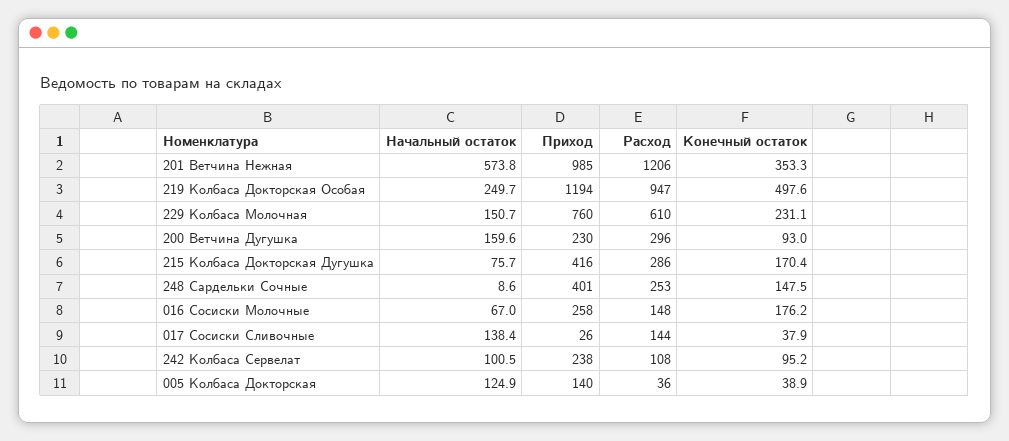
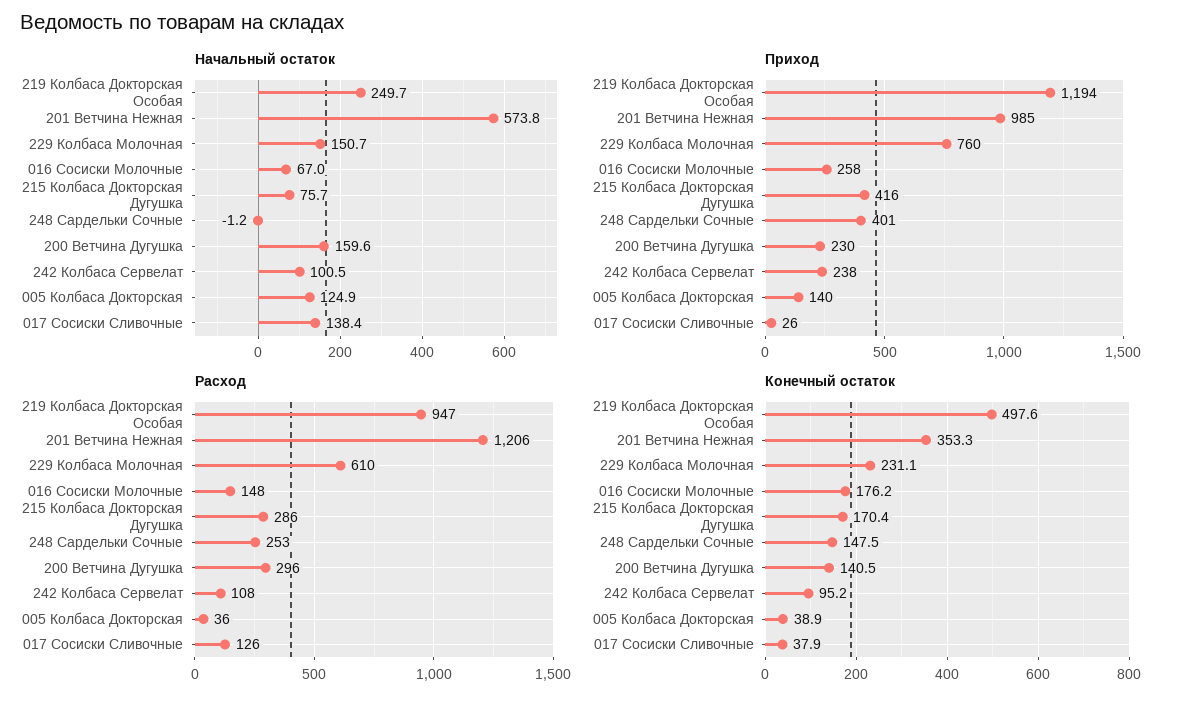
Конечный остаток, 200 Ветчина Дугушка: 93 -> 140.5
Начальный остаток, 248 Сардельки Сочные: 8.6 -> -1.2
Расход, 017 Сосиски Сливочные: 144 -> 126

